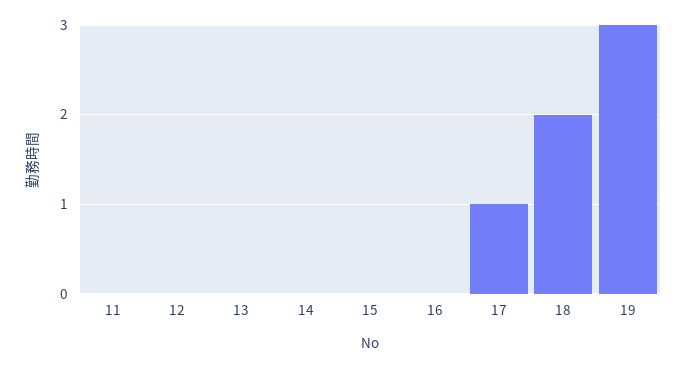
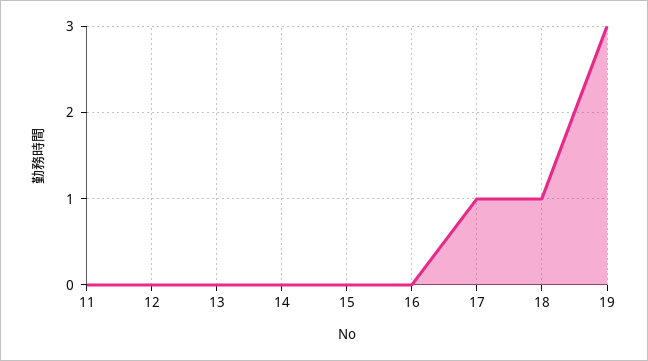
18: 2 -> 1

